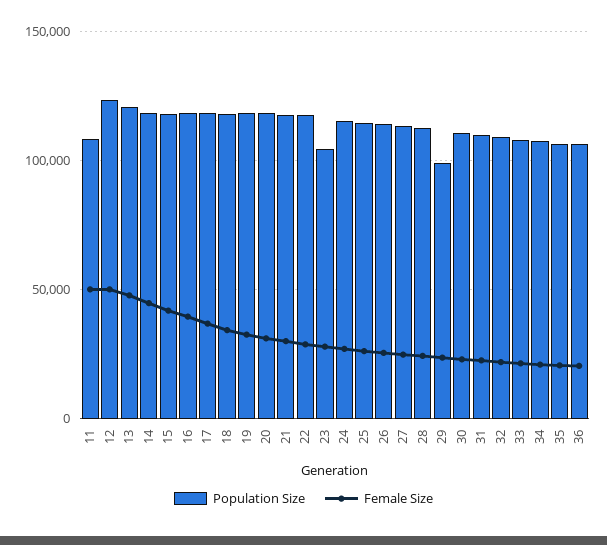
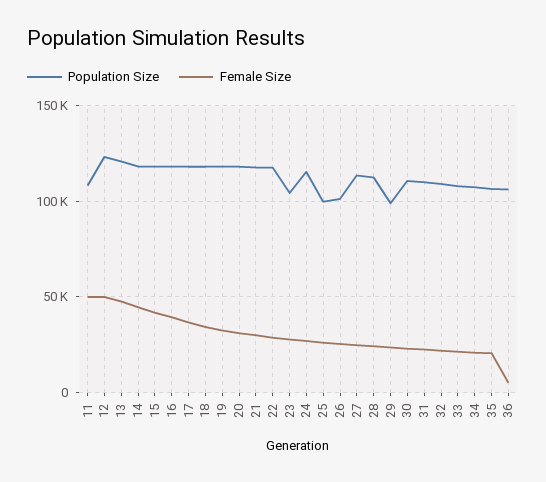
Population Size, 25: 115000 -> 100000
Population Size, 26: 115000 -> 100000
Female Size, 36: 20000 -> 5000

